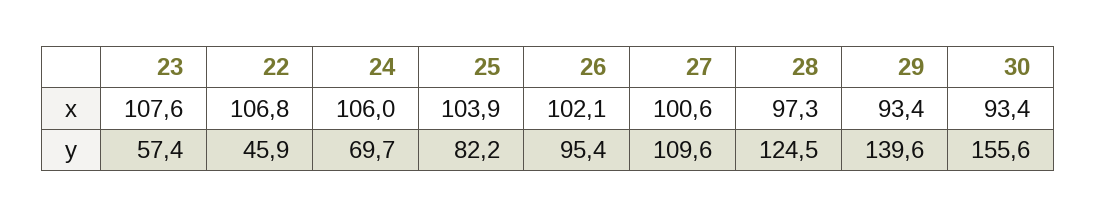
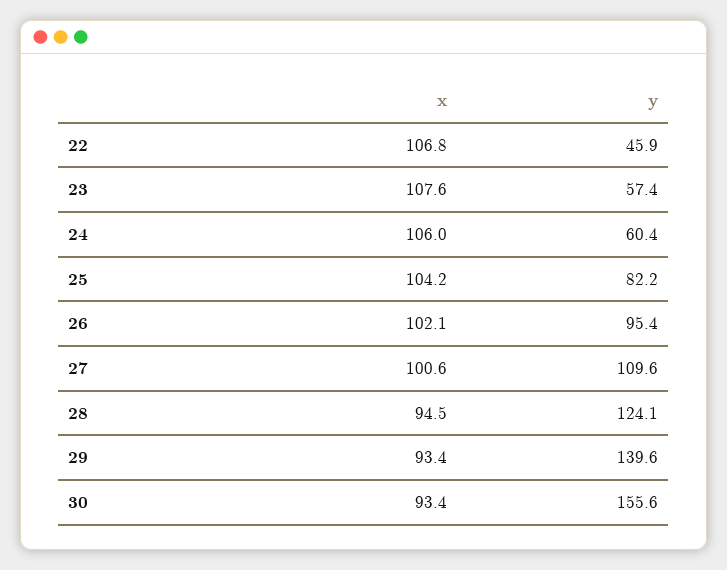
25, x: 103.9 -> 104.2
28, x: 97.3 -> 94.5
24, y: 69.7 -> 60.4
28, y: 124.5 -> 124.1

